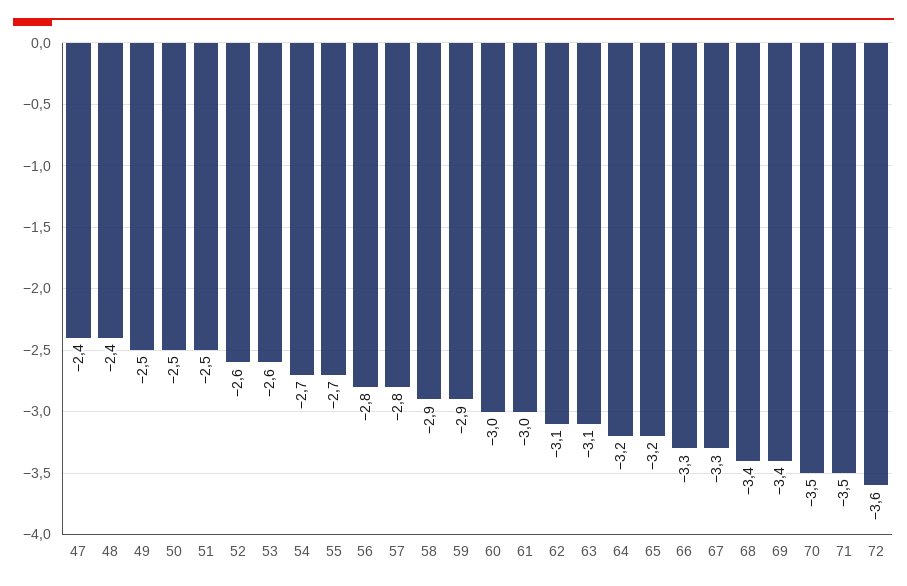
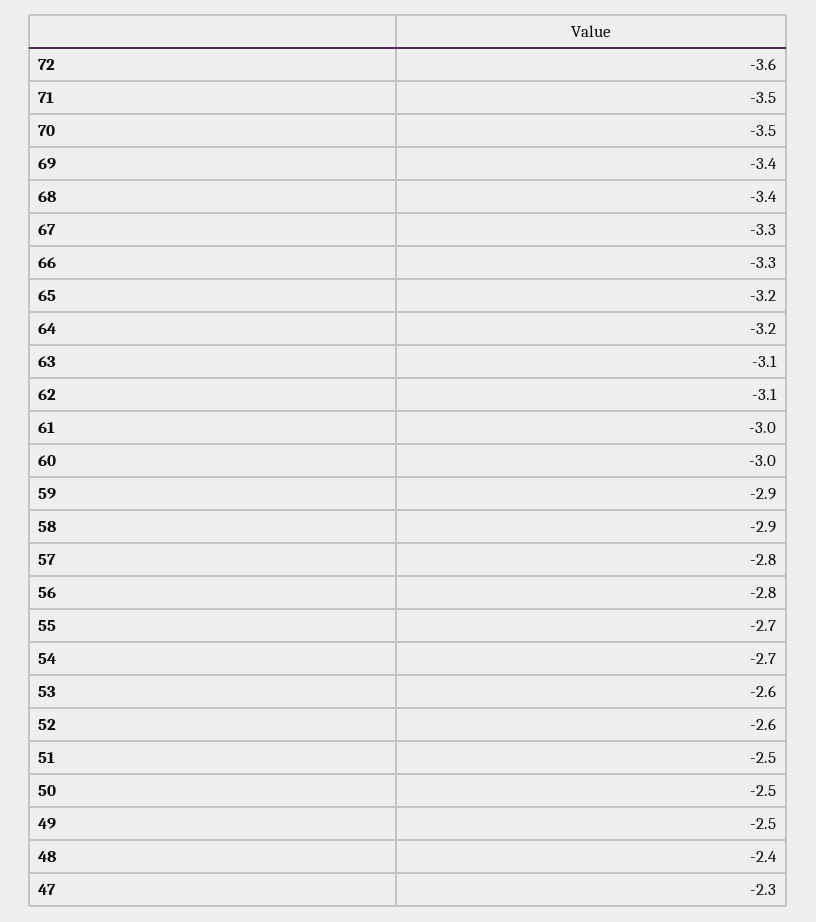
47: -2.4 -> -2.3

